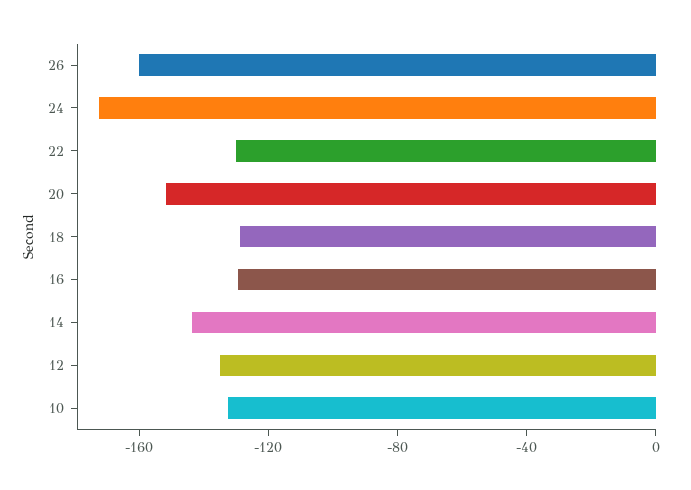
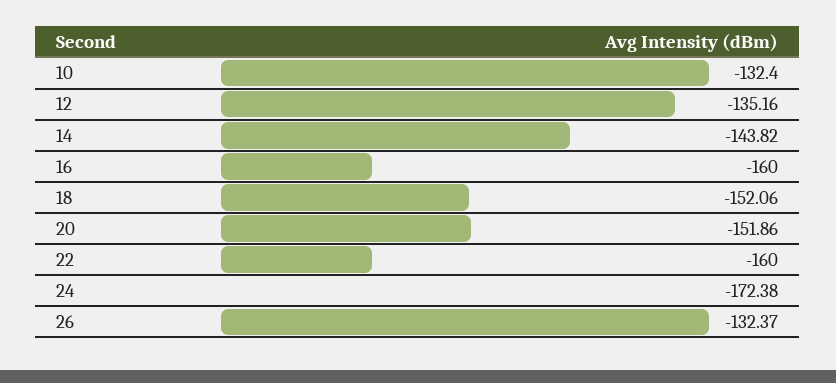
26: -160 -> -132.37
22: -130 -> -160
18: -130 -> -152.06
16: -130 -> -160

